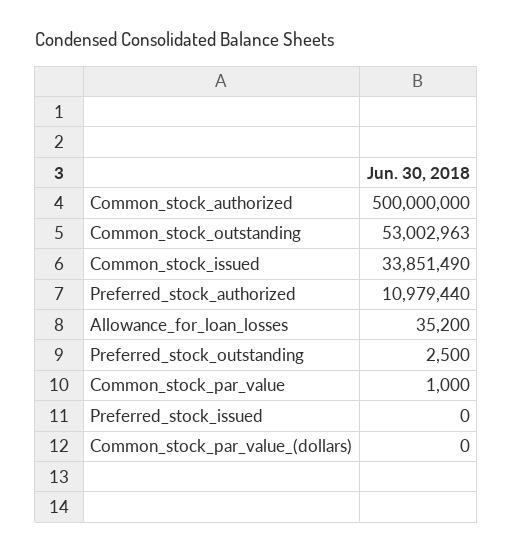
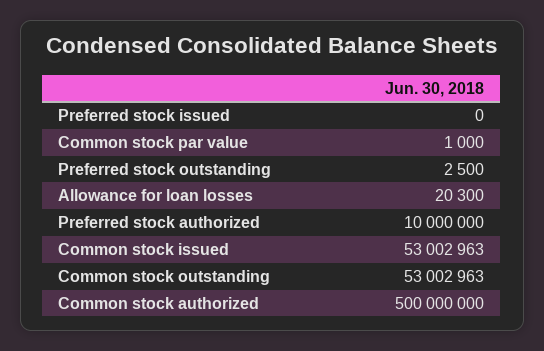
Common_stock_issued: 33851490 -> 53002963
Preferred_stock_authorized: 10979440 -> 10000000
Allowance_for_loan_losses: 35200 -> 20300
Common_stock_par_value_(dollars): 0 -> none

